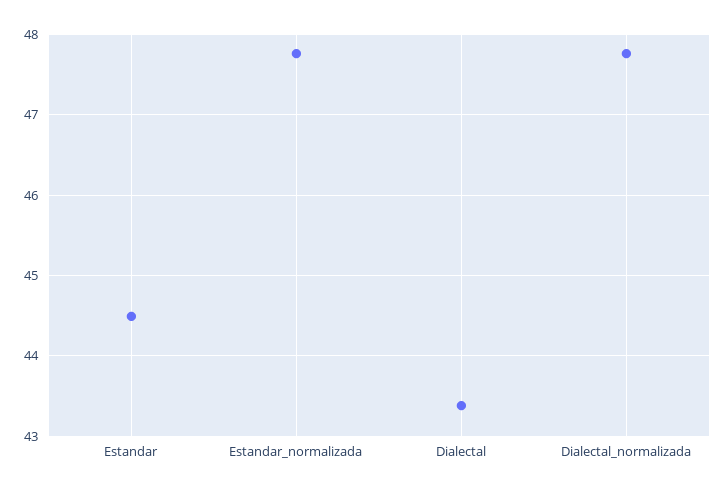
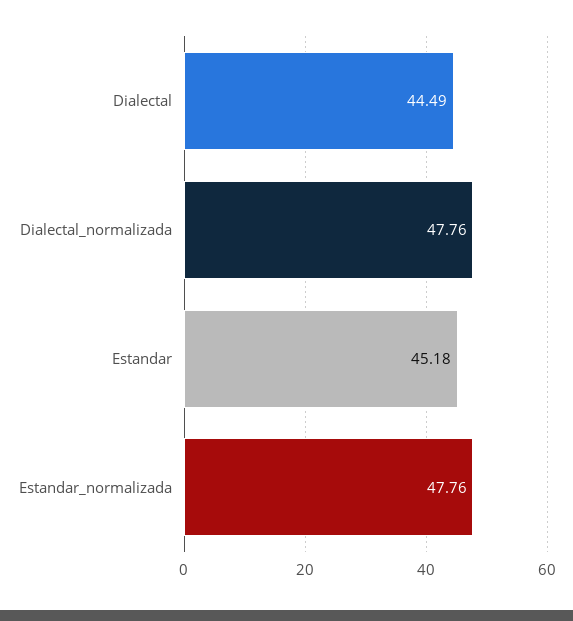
Estandar: 44.5 -> 45.18
Dialectal: 43.4 -> 44.49

